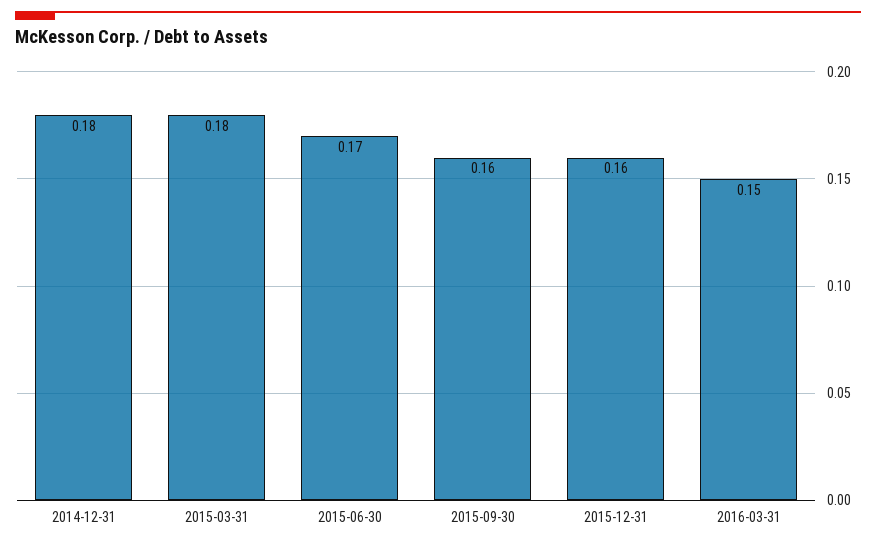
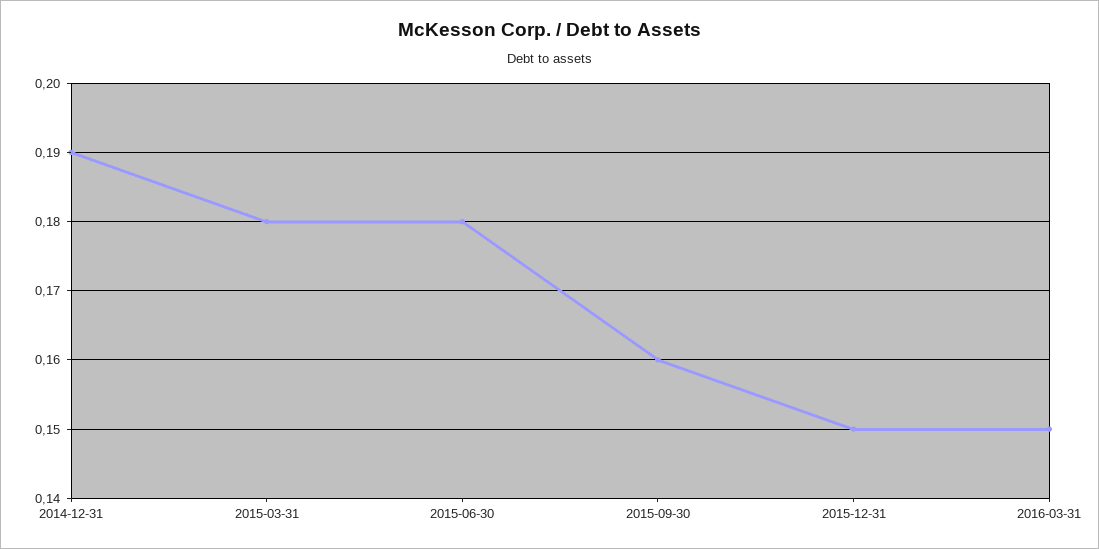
2014-12-31: 0.18 -> 0.19
2015-06-30: 0.17 -> 0.18
2015-12-31: 0.16 -> 0.15

